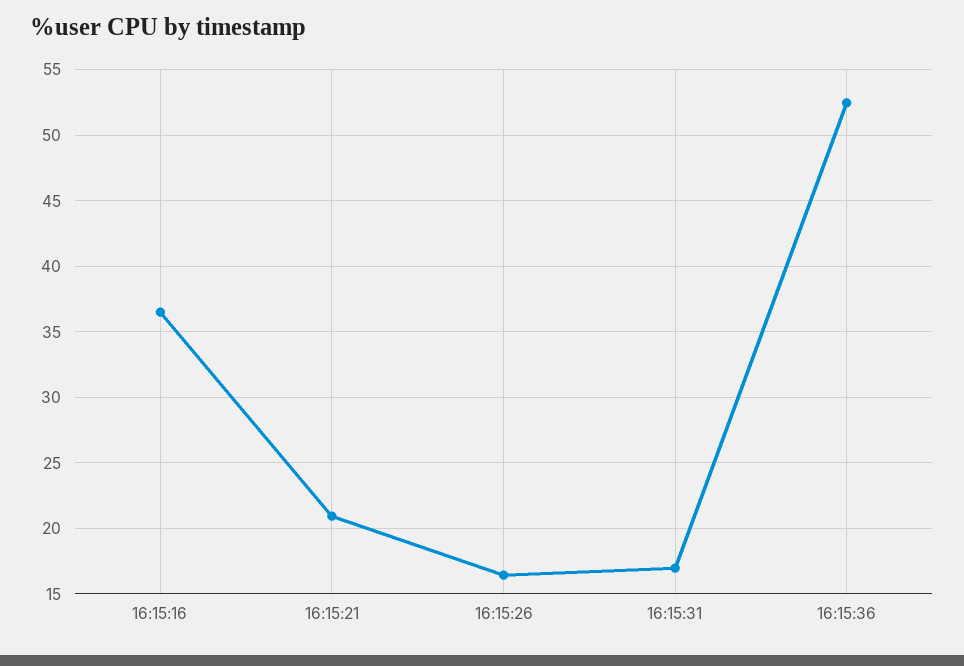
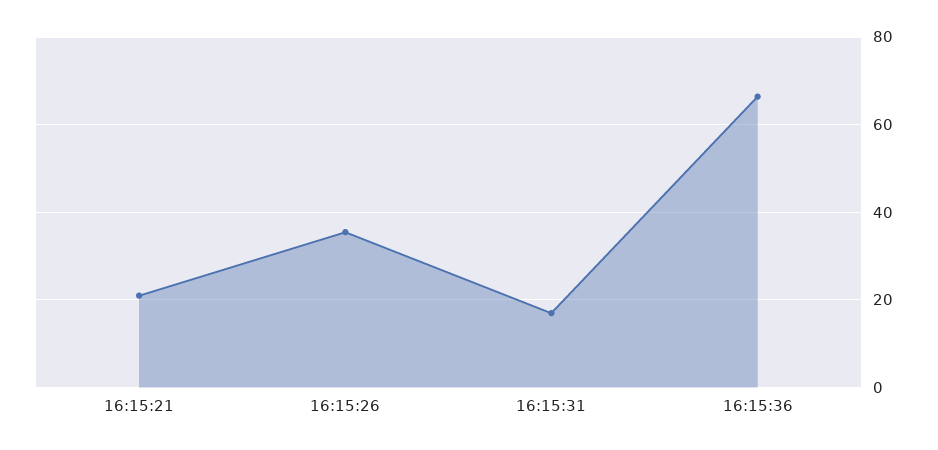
16:15:16: 36.5 -> none
16:15:26: 16.5 -> 36
16:15:36: 52.5 -> 66

